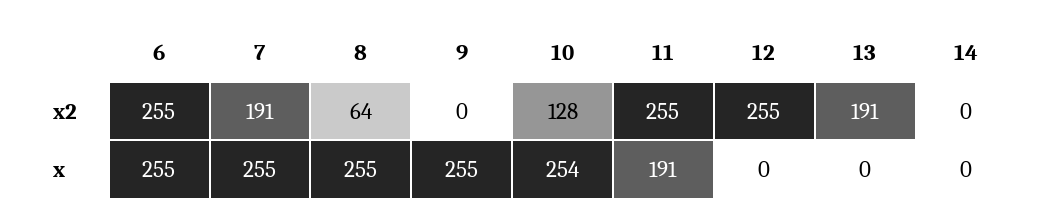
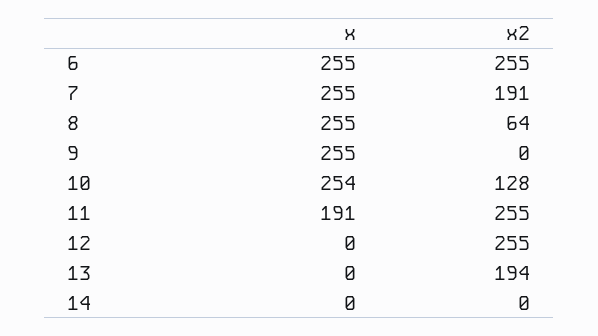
13, x2: 191 -> 194

